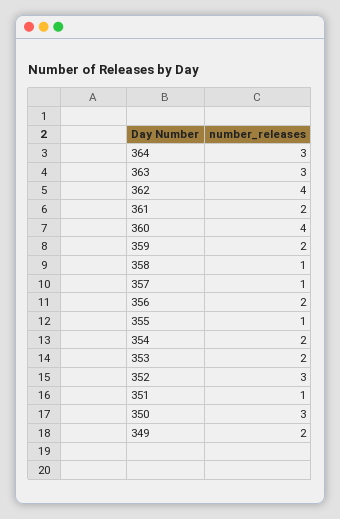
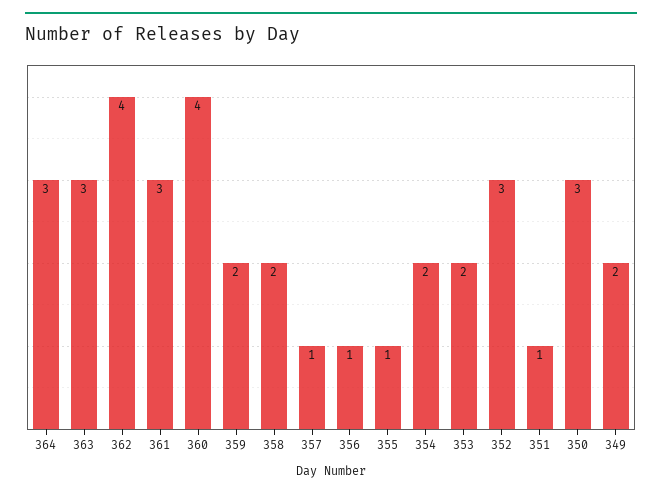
361: 2 -> 3
358: 1 -> 2
356: 2 -> 1

